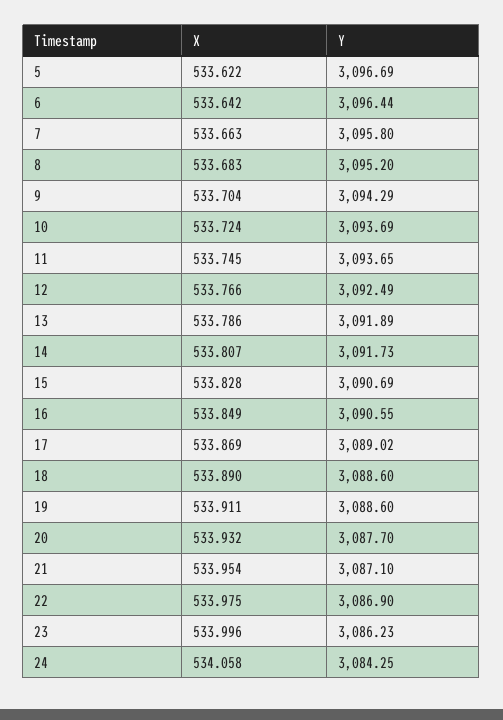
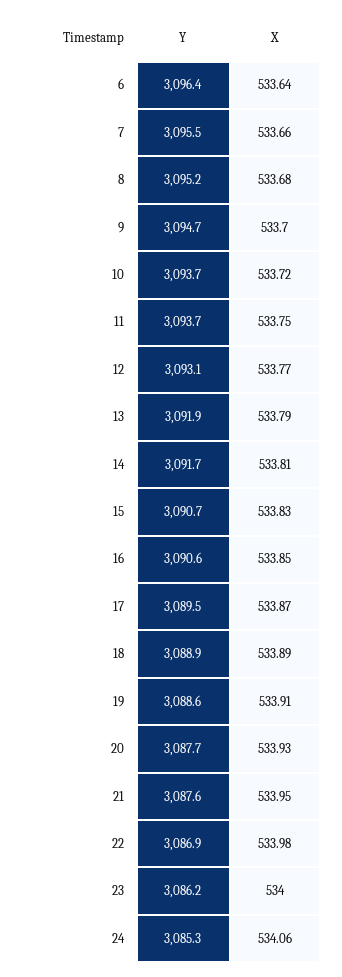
X, 5: 533.622 -> none
Y, 5: 3096.69 -> none
Y, 7: 3095.8 -> 3095.5
Y, 9: 3094.29 -> 3094.7
Y, 12: 3092.49 -> 3093.1
Y, 17: 3089.02 -> 3089.5
Y, 18: 3088.6 -> 3088.9
Y, 21: 3087.1 -> 3087.6
Y, 24: 3084.25 -> 3085.3

